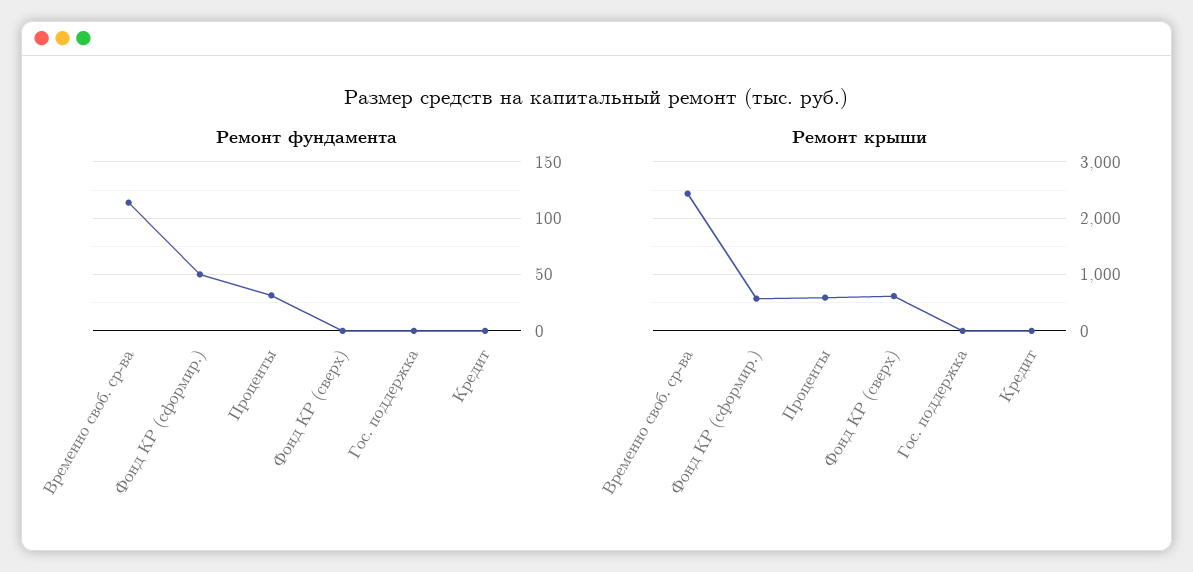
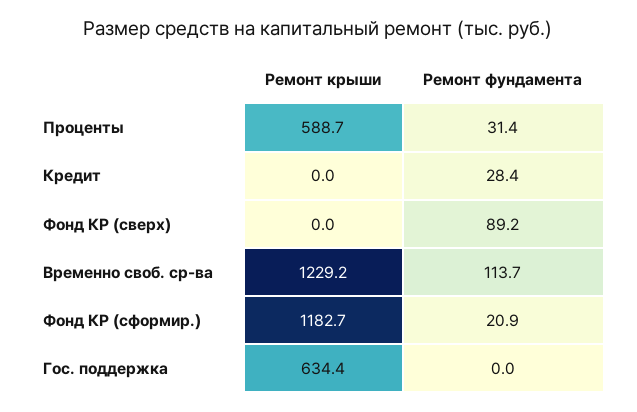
Ремонт фундамента, Фонд КР (сформир.): 50 -> 20.9
Ремонт фундамента, Фонд КР (сверх): 0 -> 89.2
Ремонт фундамента, Кредит: 0 -> 28.4
Ремонт крыши, Временно своб. ср-ва: 2400 -> 1229.2
Ремонт крыши, Фонд КР (сформир.): 600 -> 1182.7
Ремонт крыши, Фонд КР (сверх): 600 -> 0
Ремонт крыши, Гос. поддержка: 0 -> 634.4

